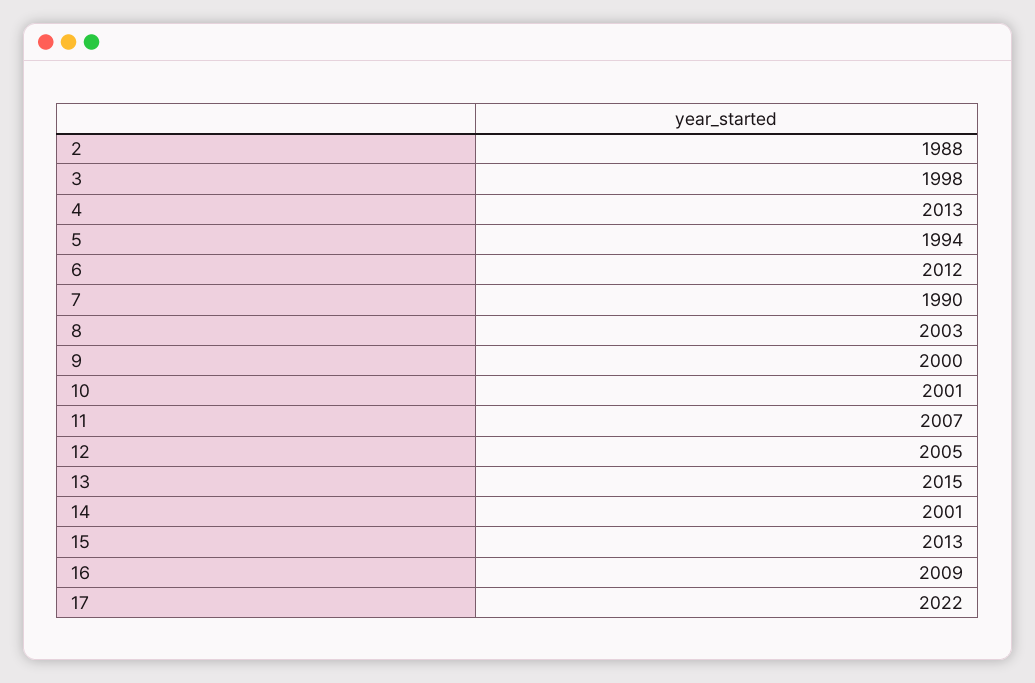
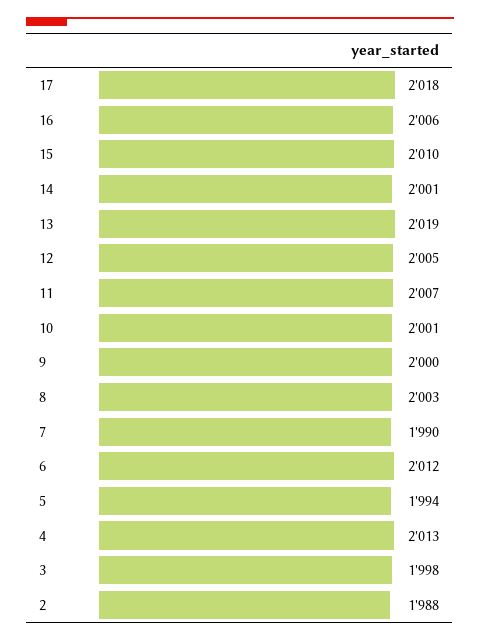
13: 2015 -> 2019
15: 2013 -> 2010
16: 2009 -> 2006
17: 2022 -> 2018

